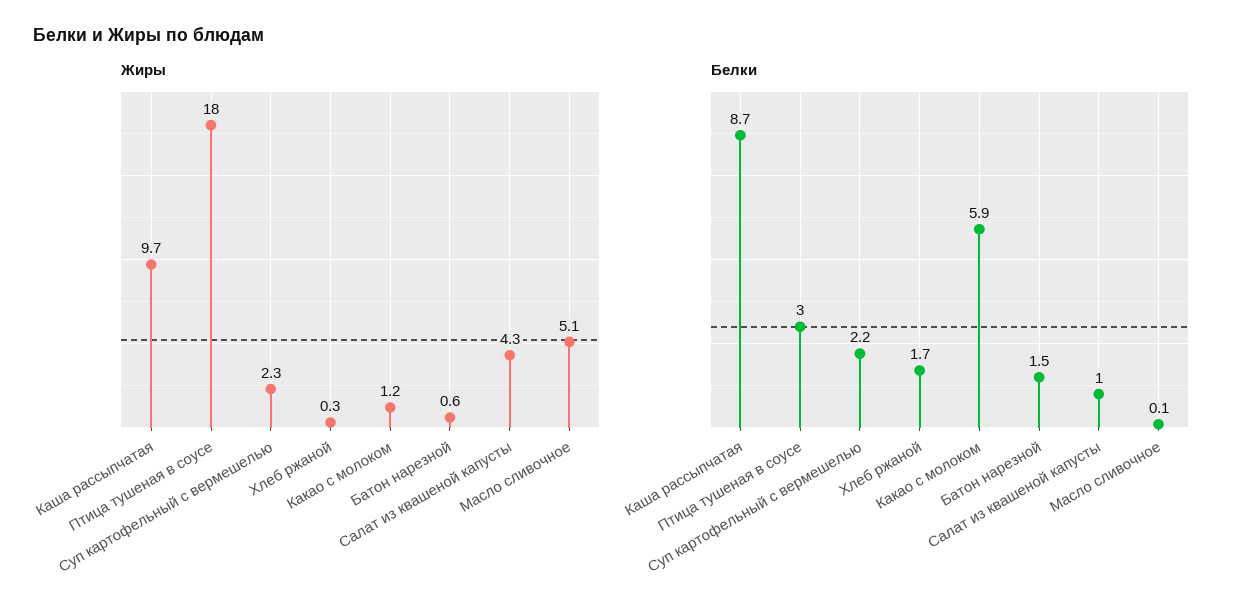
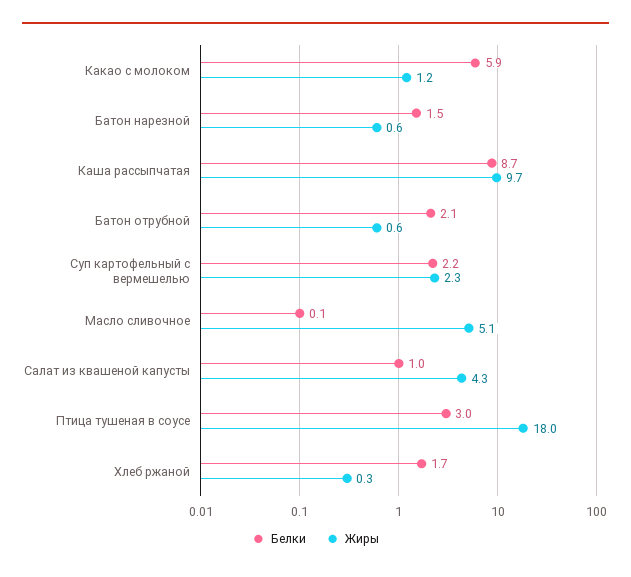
Белки, Батон отрубной: none -> 2.1
Жиры, Батон отрубной: none -> 0.6

